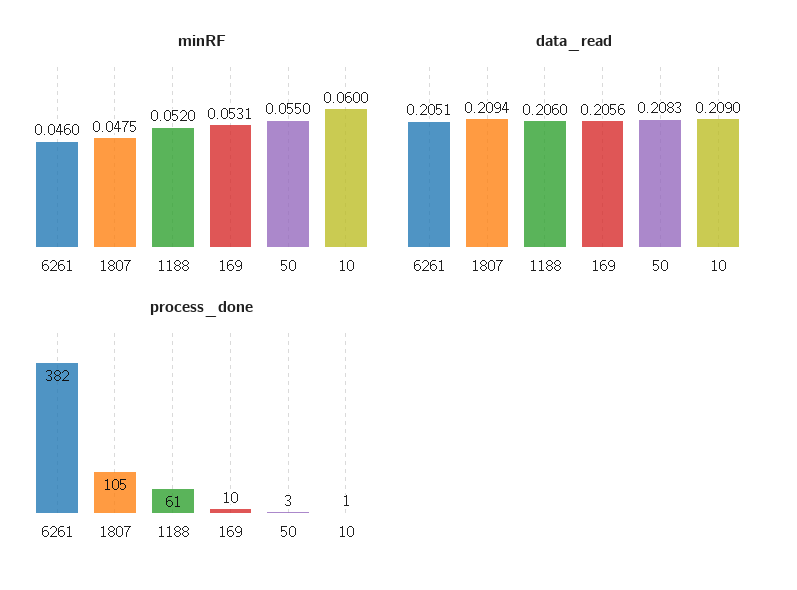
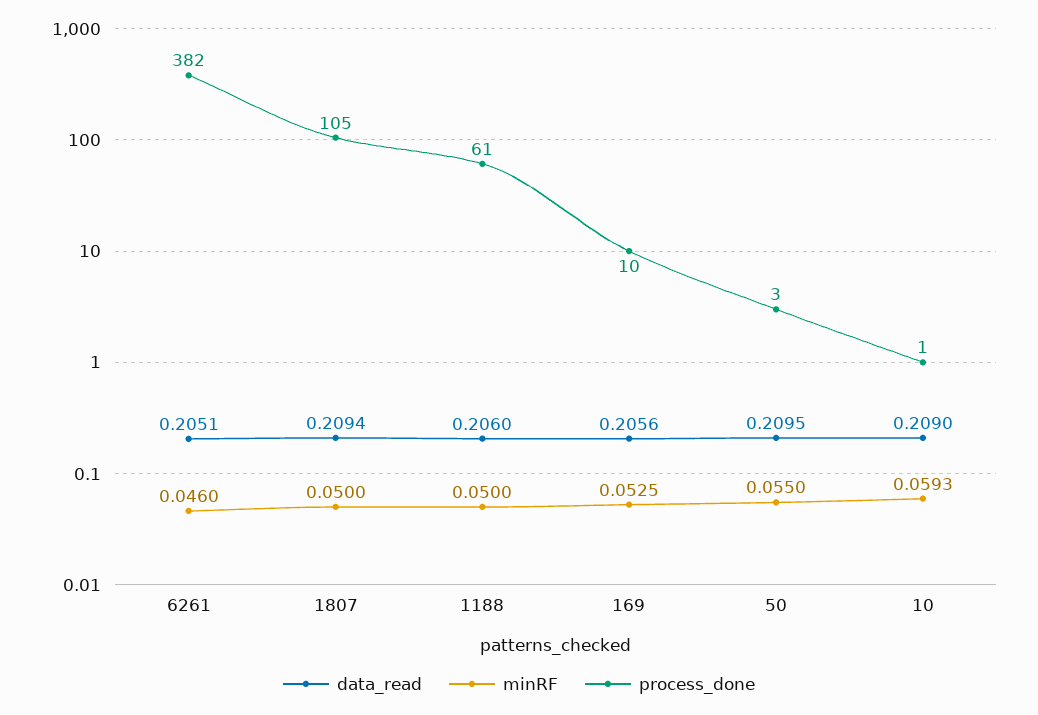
minRF, 1807: 0.0475 -> 0.05
minRF, 1188: 0.052 -> 0.05
minRF, 169: 0.0531 -> 0.0525
minRF, 10: 0.06 -> 0.0593
data_read, 50: 0.2083 -> 0.2095

